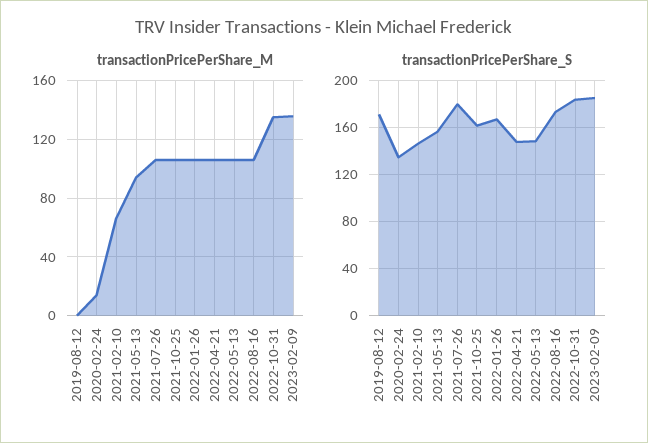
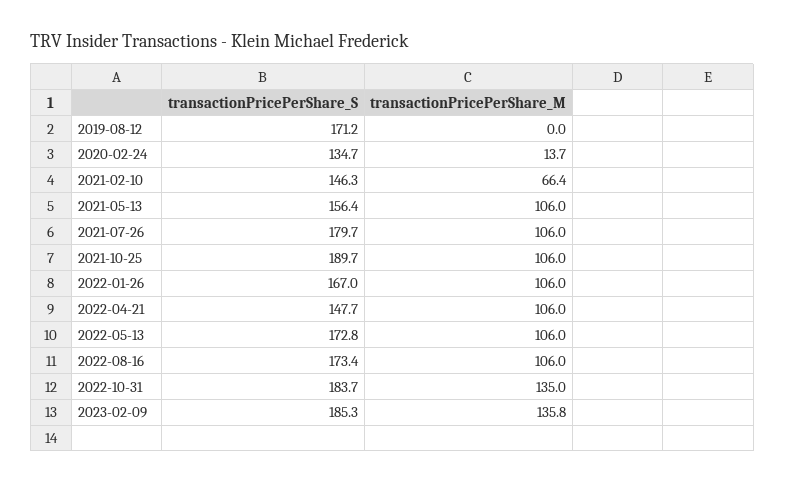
transactionPricePerShare_M, 2021-05-13: 95 -> 106
transactionPricePerShare_S, 2021-10-25: 160 -> 189.7
transactionPricePerShare_S, 2022-05-13: 150 -> 172.8

